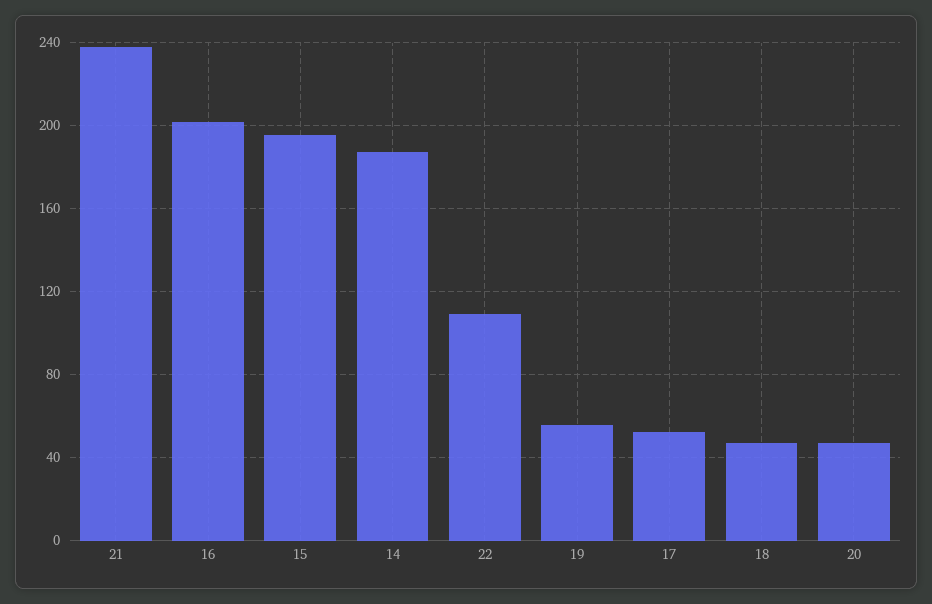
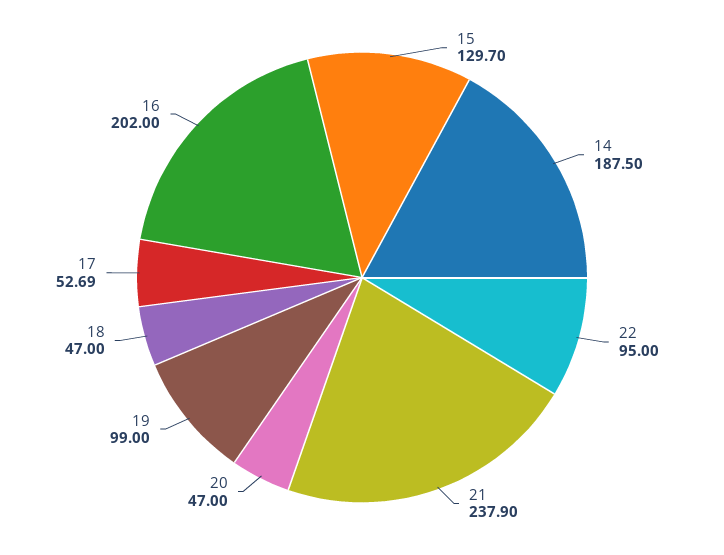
15: 195 -> 129.7
22: 110 -> 95
19: 55 -> 99

